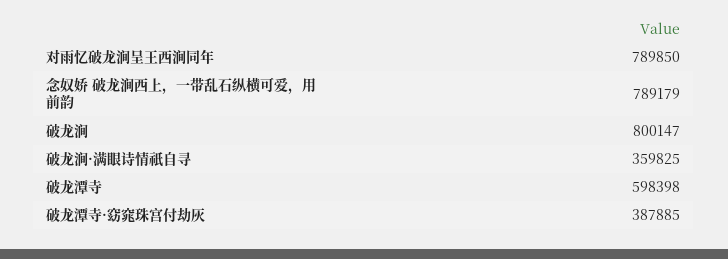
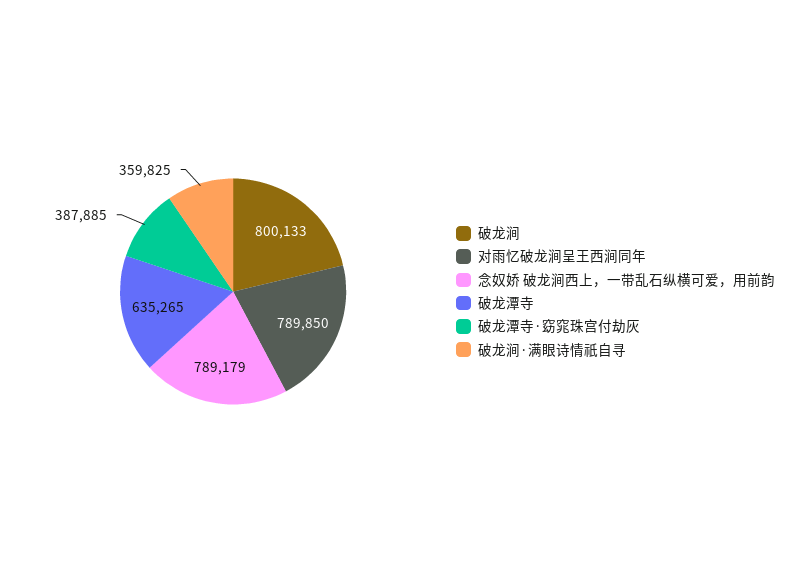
破龙涧: 800147 -> 800133
破龙潭寺: 598398 -> 635265

